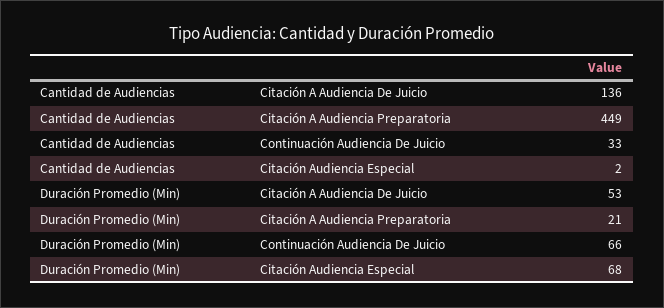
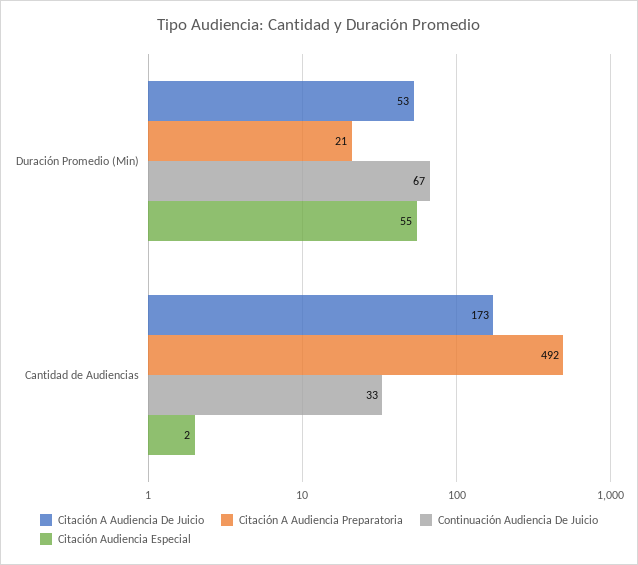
Citación A Audiencia De Juicio, Cantidad de Audiencias: 136 -> 173
Citación A Audiencia Preparatoria, Cantidad de Audiencias: 449 -> 492
Continuación Audiencia De Juicio, Duración Promedio (Min): 66 -> 67
Citación Audiencia Especial, Duración Promedio (Min): 68 -> 55

